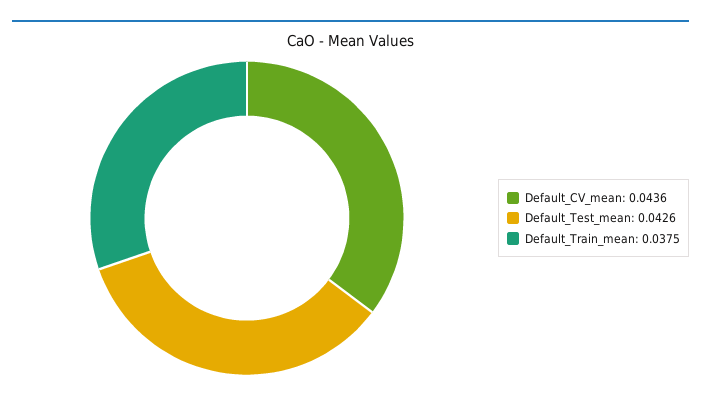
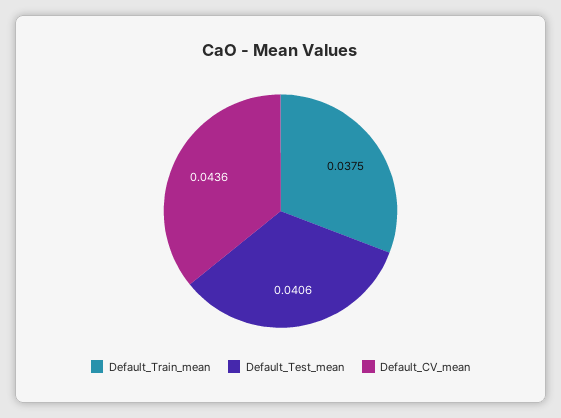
Default_Test_mean: 0.0426 -> 0.0406

